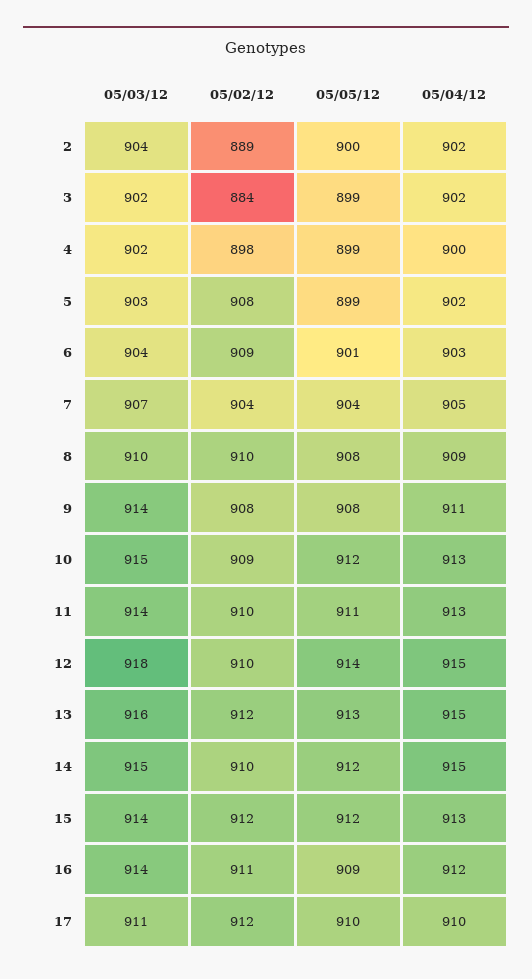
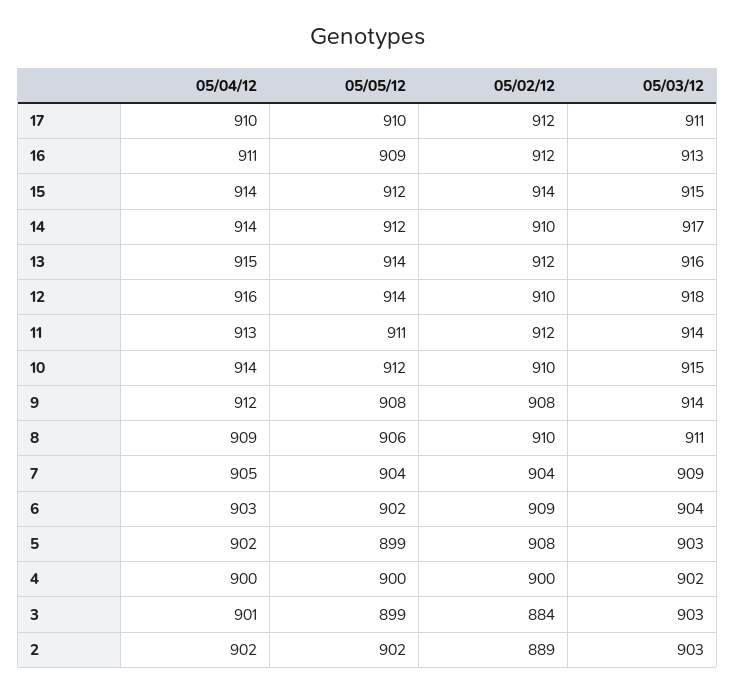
05/03/12, 2: 904 -> 903
05/05/12, 2: 900 -> 902
05/03/12, 3: 902 -> 903
05/04/12, 3: 902 -> 901
05/02/12, 4: 898 -> 900
05/05/12, 4: 899 -> 900
05/05/12, 6: 901 -> 902
05/03/12, 7: 907 -> 909
05/03/12, 8: 910 -> 911
05/05/12, 8: 908 -> 906
05/04/12, 9: 911 -> 912
05/02/12, 10: 909 -> 910
05/04/12, 10: 913 -> 914
05/02/12, 11: 910 -> 912
05/04/12, 12: 915 -> 916
05/05/12, 13: 913 -> 914
05/03/12, 14: 915 -> 917
05/04/12, 14: 915 -> 914
05/03/12, 15: 914 -> 915
05/02/12, 15: 912 -> 914
05/04/12, 15: 913 -> 914
05/03/12, 16: 914 -> 913
05/02/12, 16: 911 -> 912
05/04/12, 16: 912 -> 911

